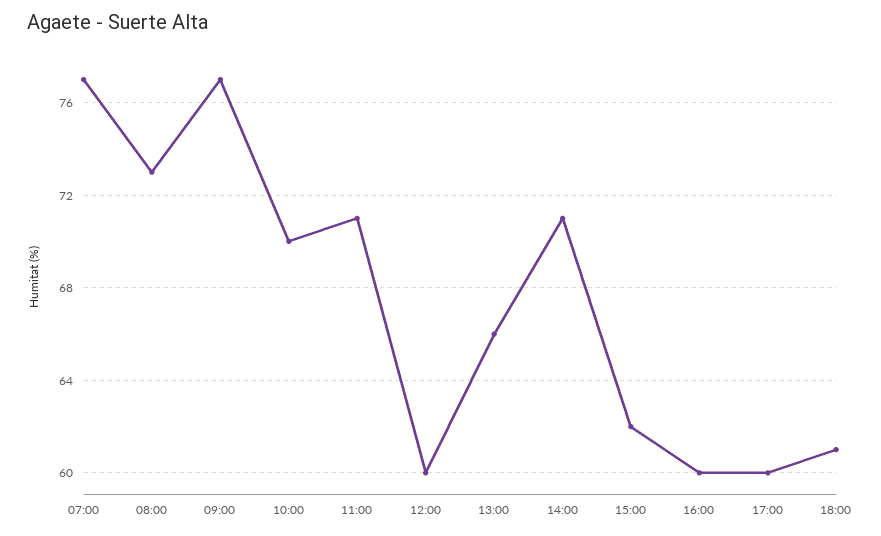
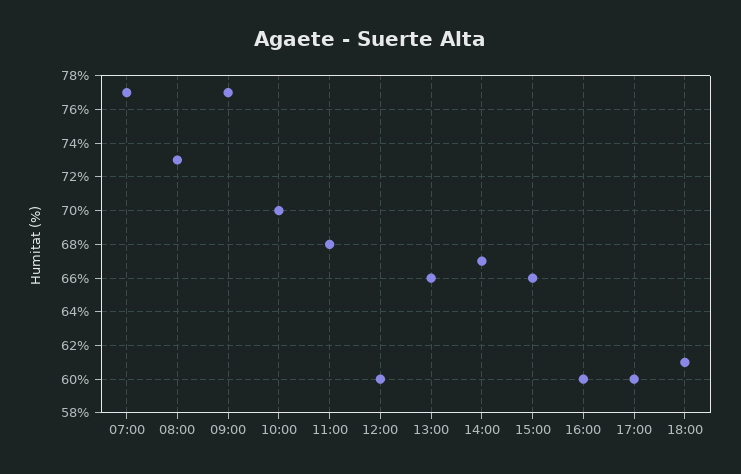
11:00: 71 -> 68
14:00: 71 -> 67
15:00: 62 -> 66

